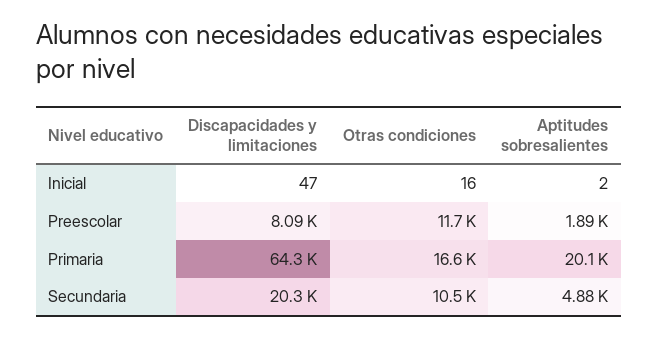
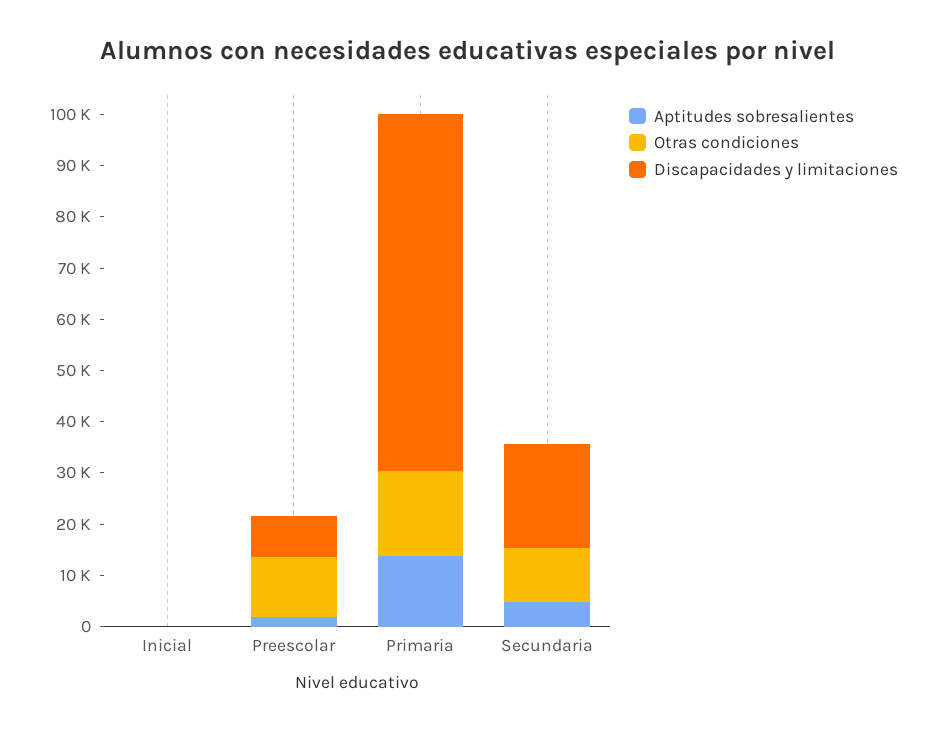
Discapacidades y limitaciones, Primaria: 64300 -> 70000
Aptitudes sobresalientes, Primaria: 20100 -> 14000

